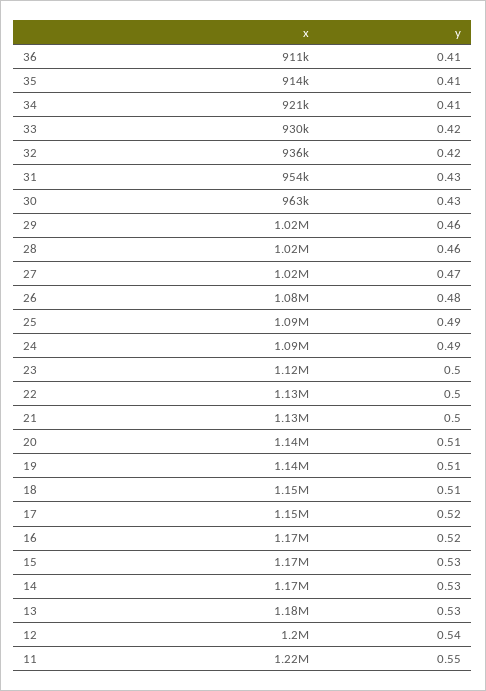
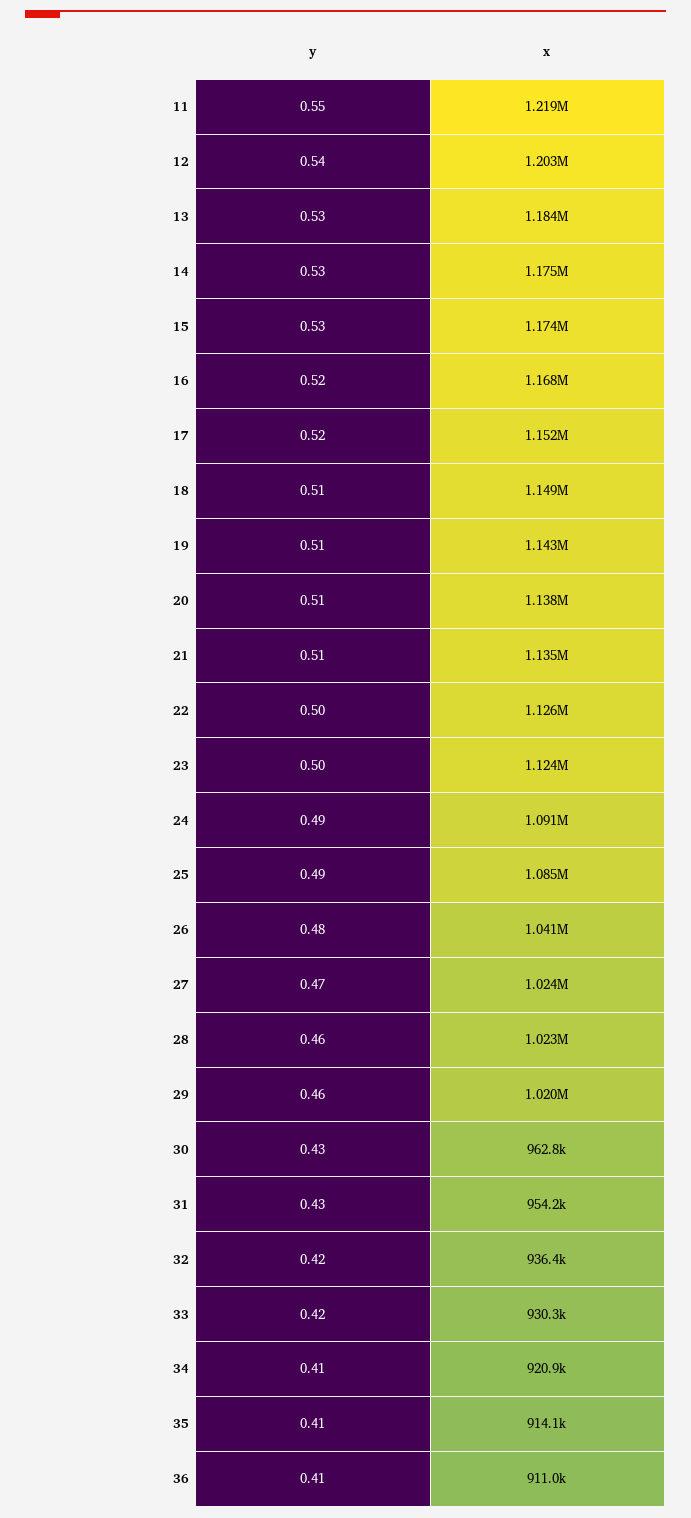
x, 26: 1080000 -> 1041000
y, 21: 0.5 -> 0.51

